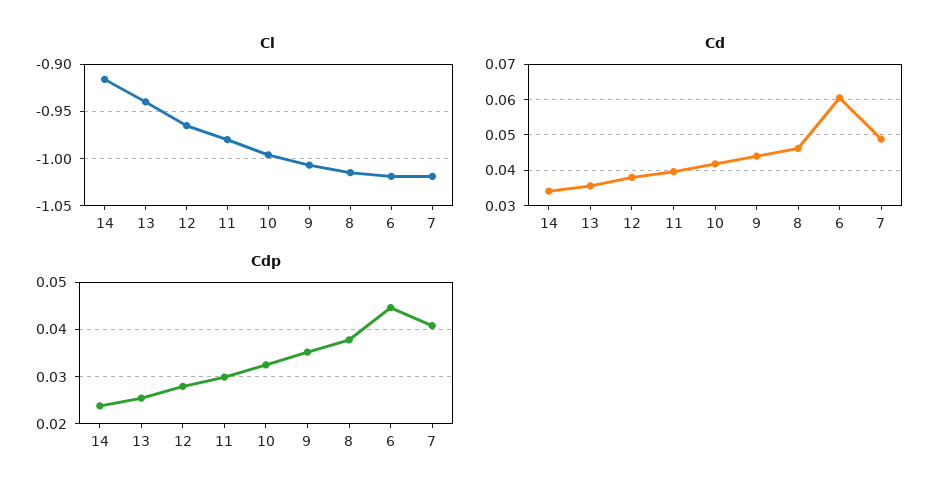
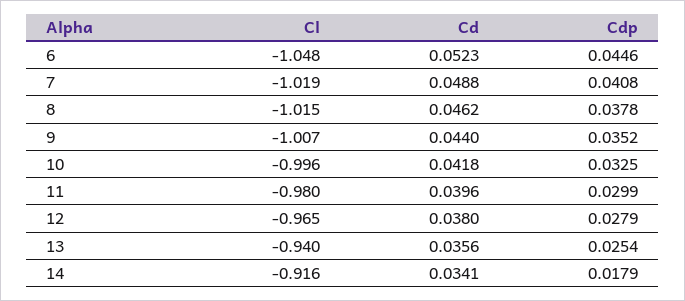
Cl, 6: -1.02 -> -1.048
Cd, 6: 0.06 -> 0.0523
Cdp, 14: 0.024 -> 0.0179

